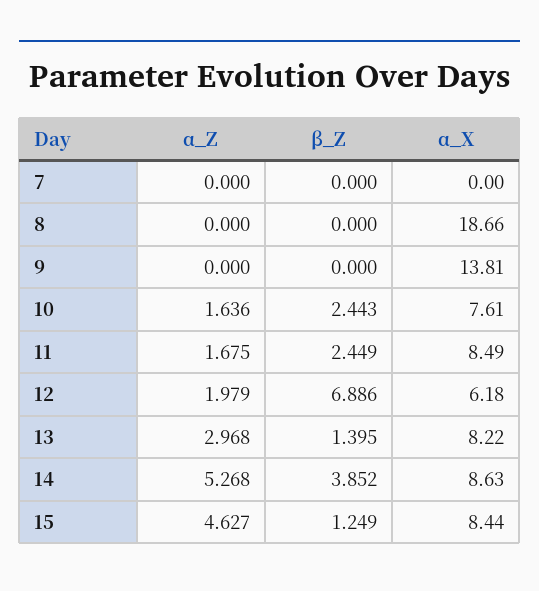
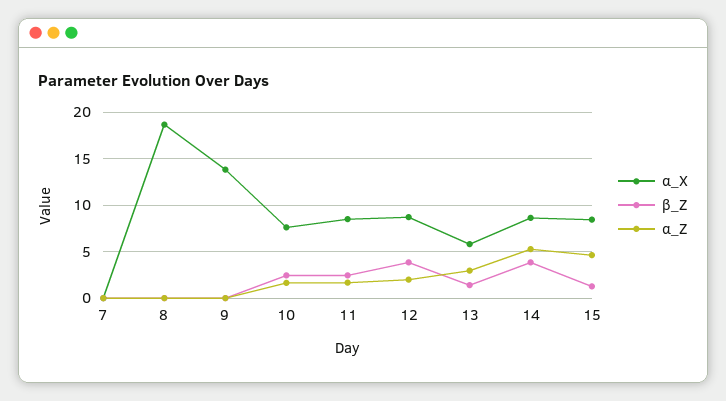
β_Z, 12: 6.886 -> 4
α_X, 12: 6.18 -> 9
α_X, 13: 8.22 -> 6

